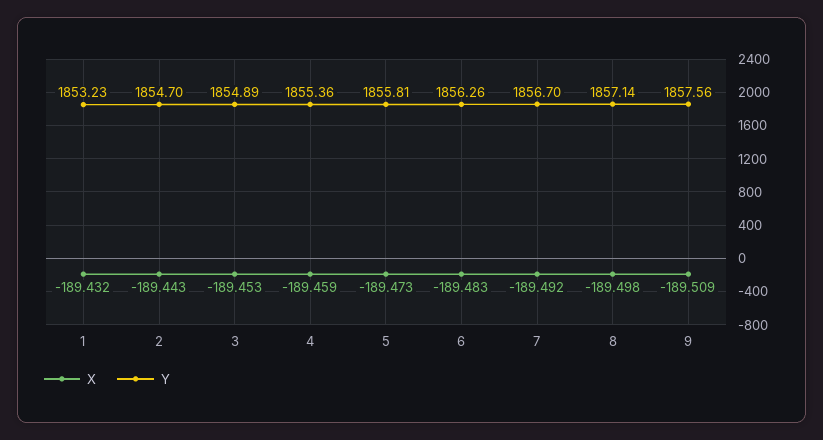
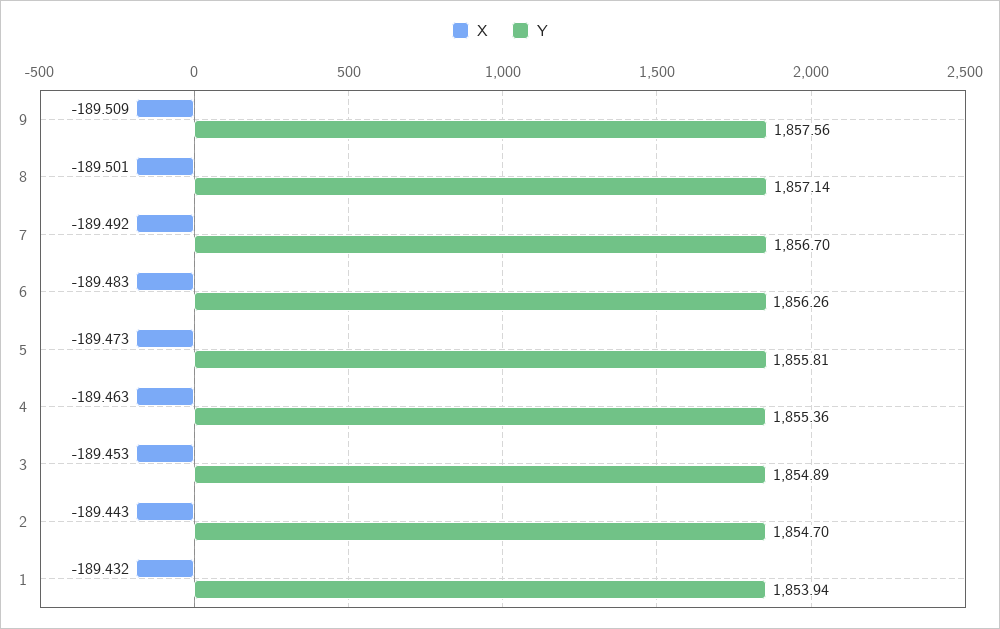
Y, 1: 1853.23 -> 1853.94
X, 4: -189.459 -> -189.463
X, 8: -189.498 -> -189.501

